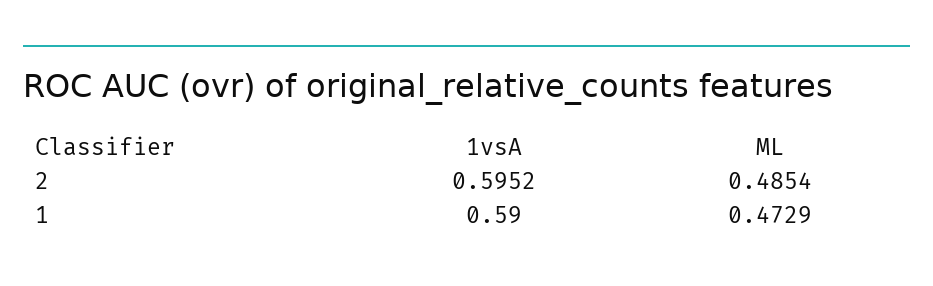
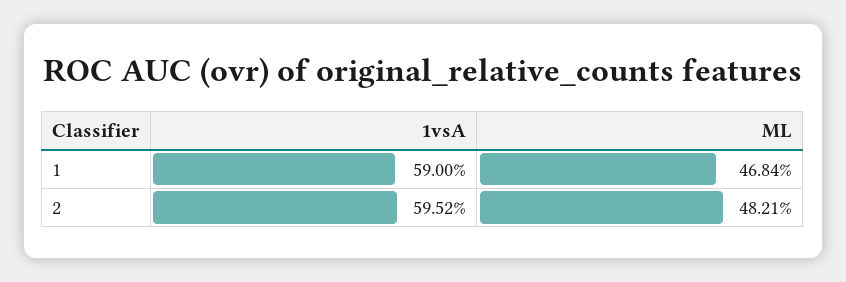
ML, 2: 0.4854 -> 0.4821
ML, 1: 0.4729 -> 0.4684

